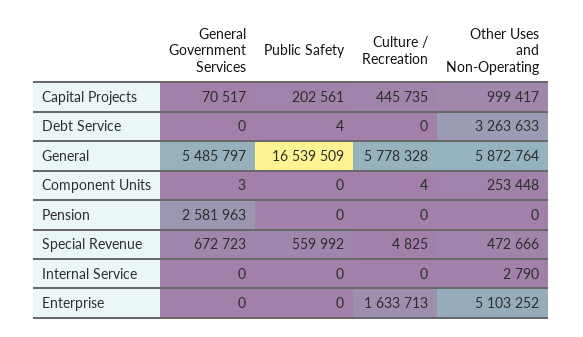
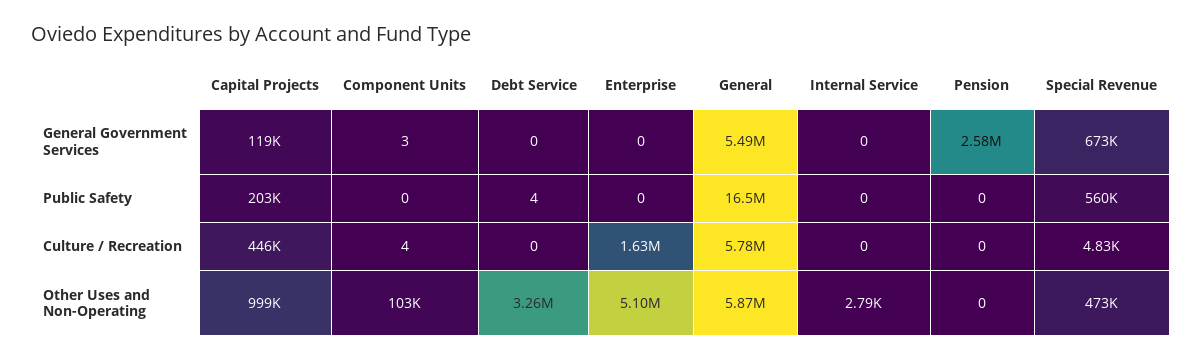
General Government Services, Capital Projects: 70517 -> 119000
Other Uses and Non-Operating, Component Units: 253448 -> 103000

